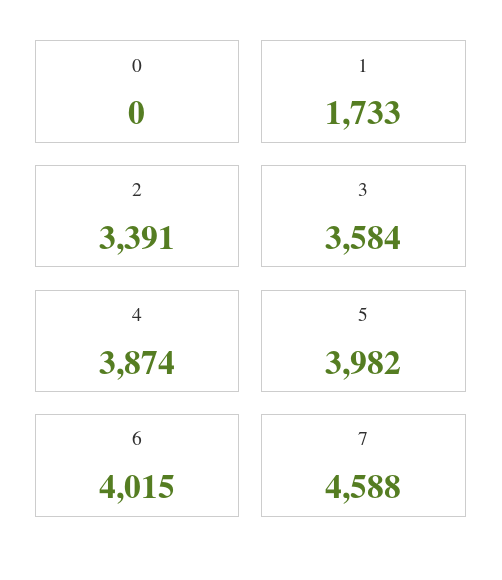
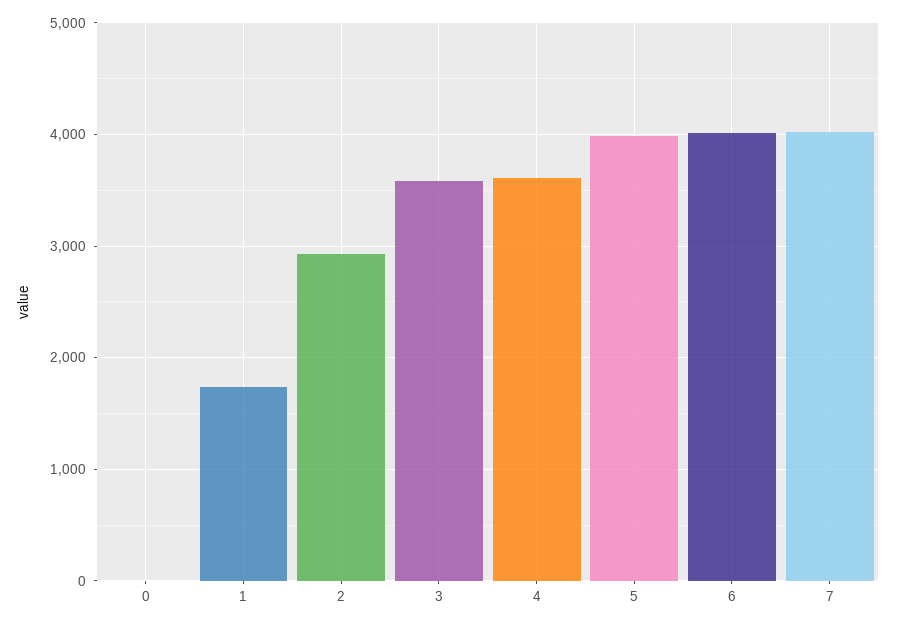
2: 3391 -> 2900
4: 3874 -> 3600
7: 4588 -> 4000

